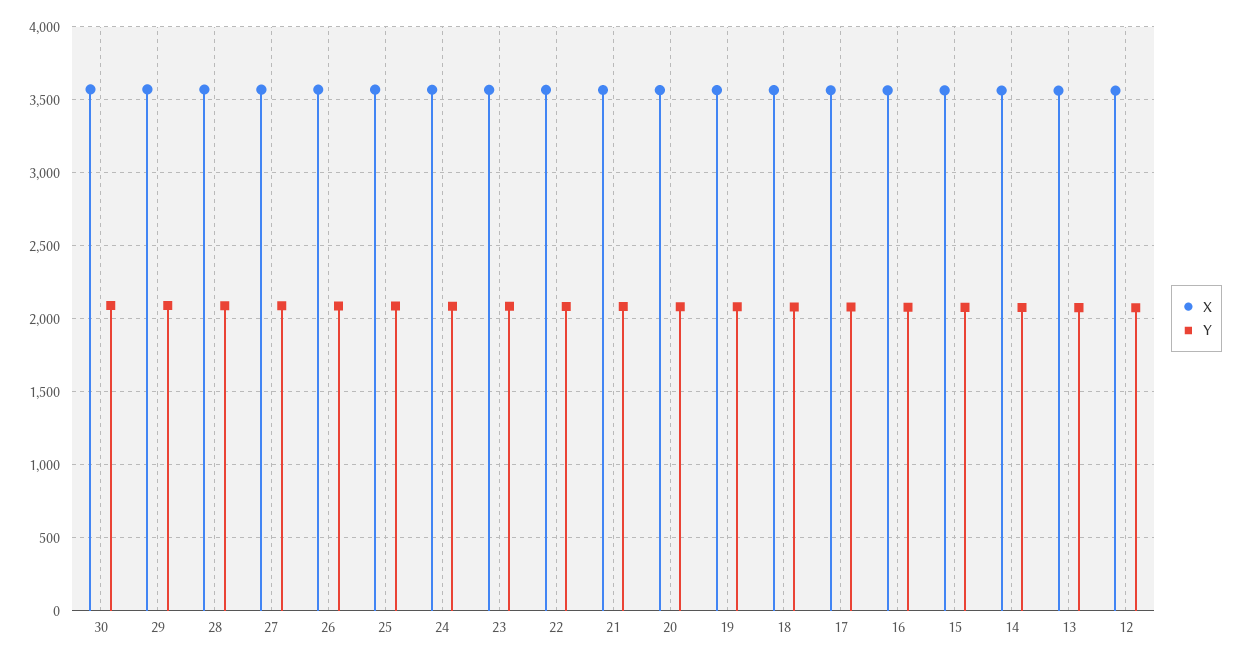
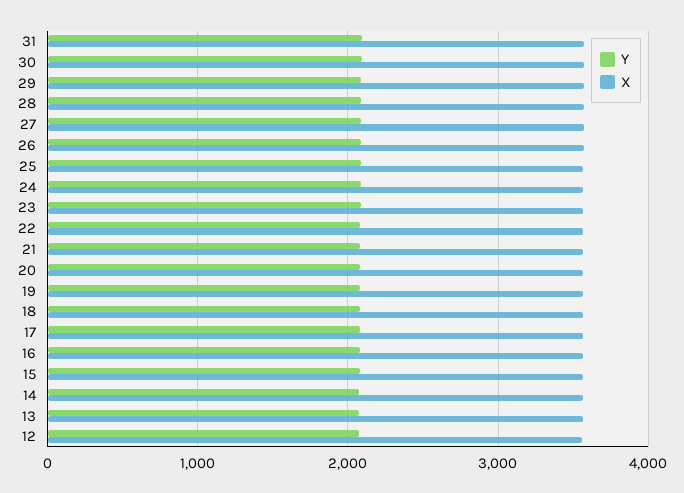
Y, 31: none -> 2100
X, 31: none -> 3600

